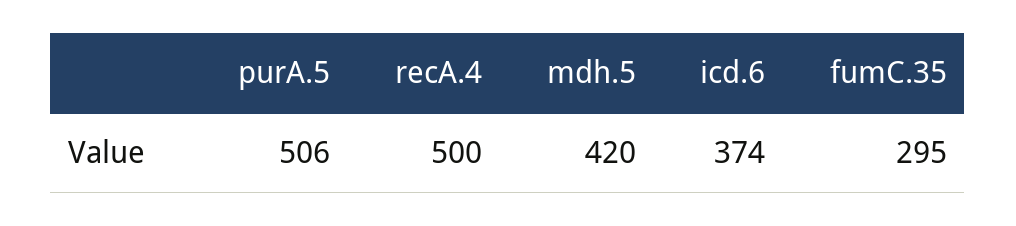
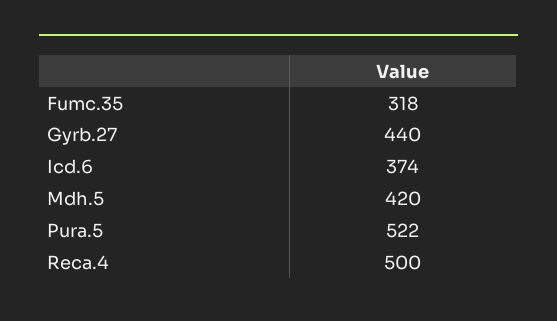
purA.5: 506 -> 522
fumC.35: 295 -> 318
Gyrb.27: none -> 440

